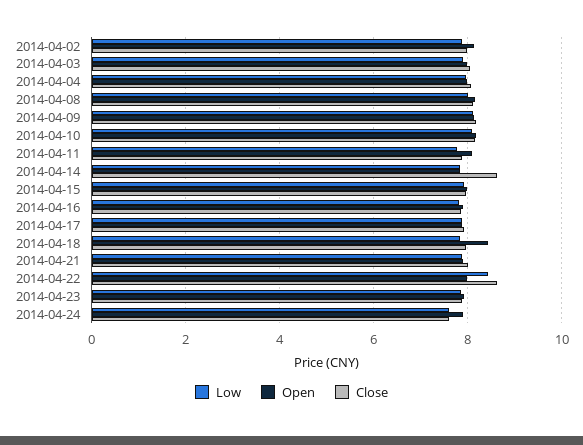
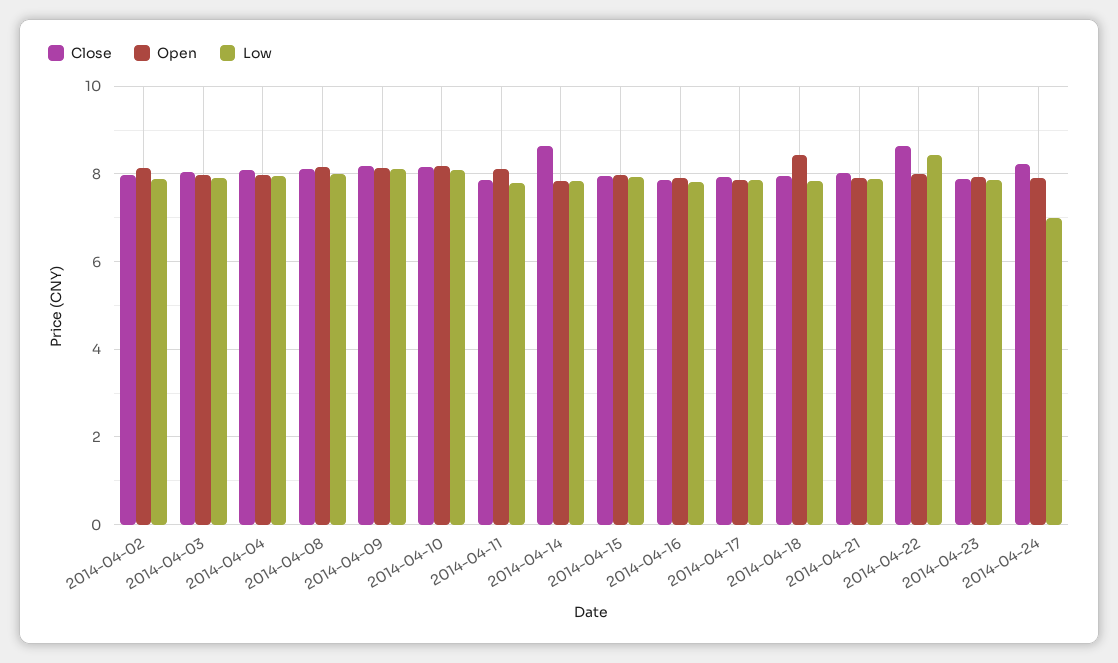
Low, 2014-04-24: 7.6 -> 7
Close, 2014-04-24: 7.6 -> 8.2

